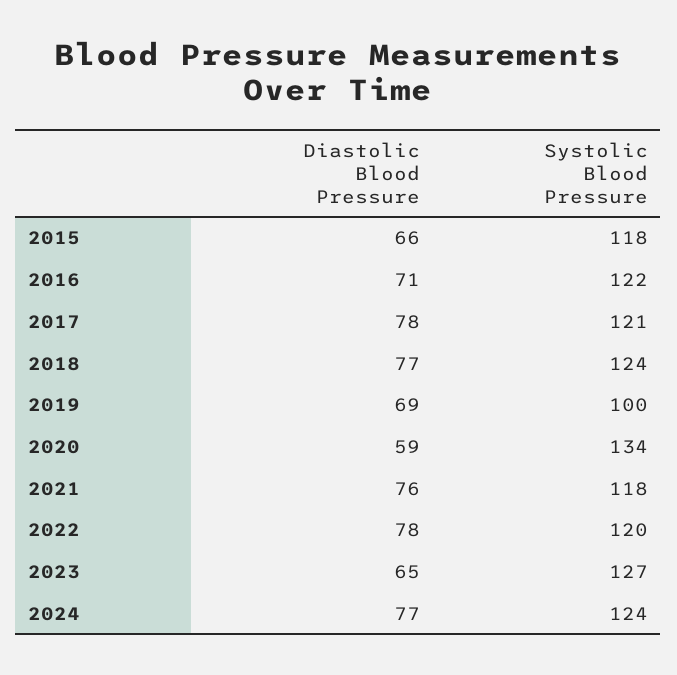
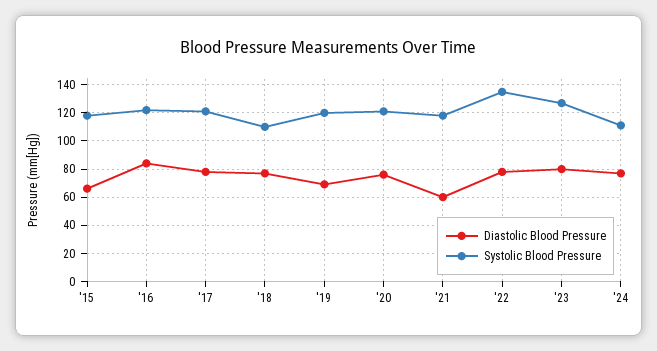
Diastolic Blood Pressure, 2016: 71 -> 85
Systolic Blood Pressure, 2018: 124 -> 110
Systolic Blood Pressure, 2019: 100 -> 120
Diastolic Blood Pressure, 2020: 59 -> 75
Systolic Blood Pressure, 2020: 134 -> 120
Diastolic Blood Pressure, 2021: 76 -> 60
Systolic Blood Pressure, 2022: 120 -> 135
Diastolic Blood Pressure, 2023: 65 -> 80
Systolic Blood Pressure, 2024: 124 -> 110

